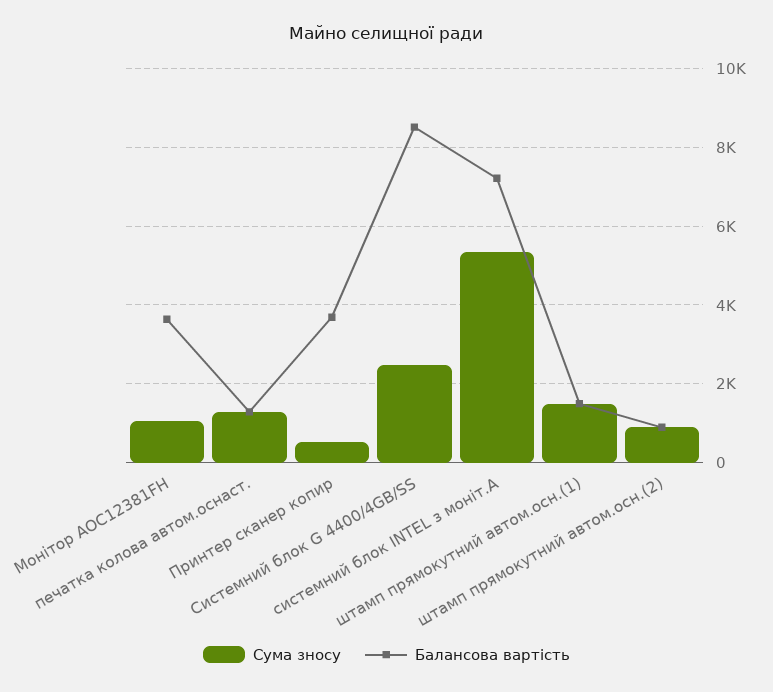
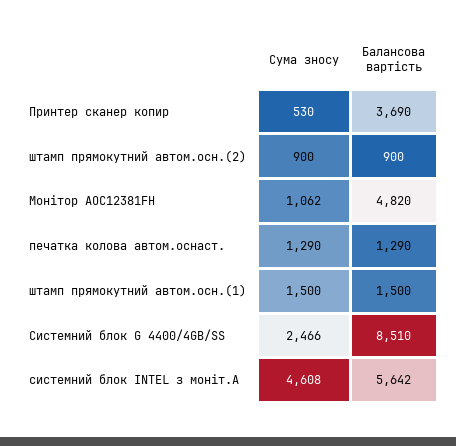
Балансова вартість, Монітор АОС12381FH: 3600 -> 4820
Сума зносу, системний блок ІNTEL з моніт.А: 5400 -> 4608
Балансова вартість, системний блок ІNTEL з моніт.А: 7200 -> 5642

